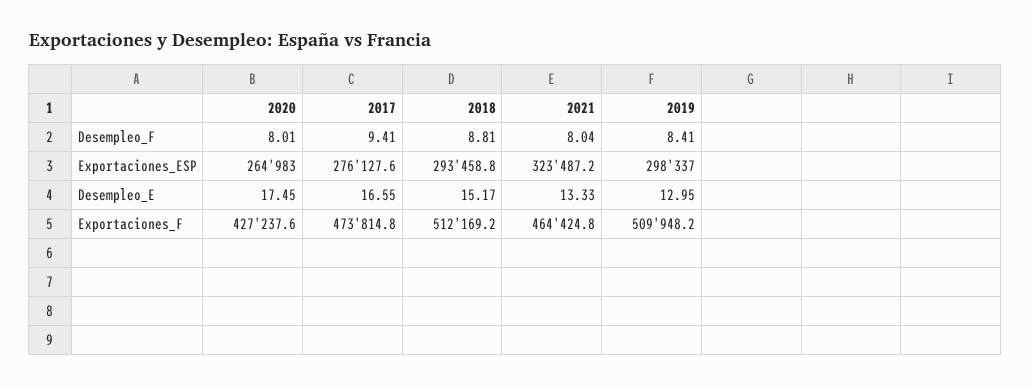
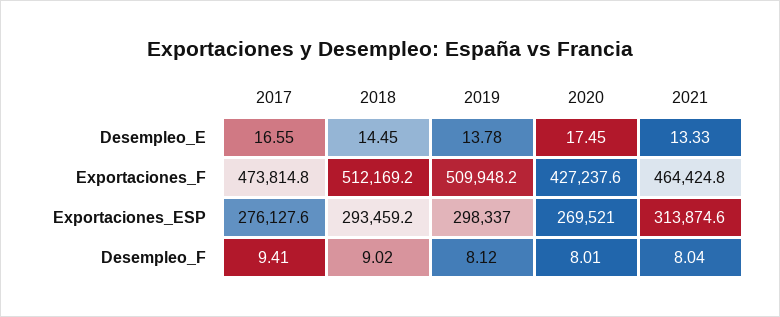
2018, Desempleo_F: 8.81 -> 9.02
2019, Desempleo_F: 8.41 -> 8.12
2020, Exportaciones_ESP: 264983 -> 269521
2018, Exportaciones_ESP: 293458.8 -> 293459.2
2021, Exportaciones_ESP: 323487.2 -> 313874.6
2018, Desempleo_E: 15.17 -> 14.45
2019, Desempleo_E: 12.95 -> 13.78

